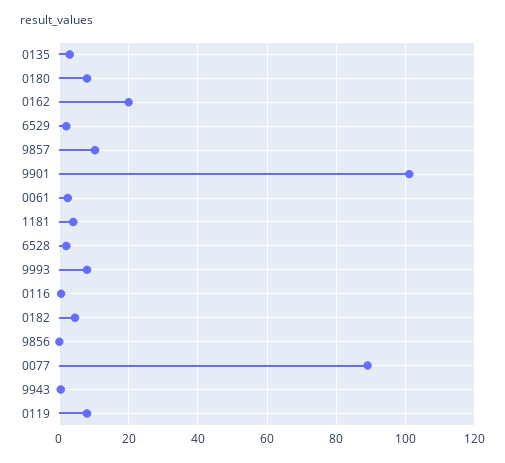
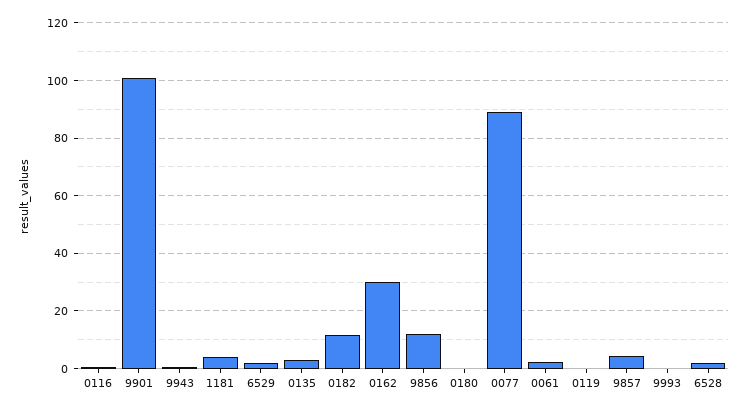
0180: 8 -> 0
0162: 20 -> 30
9857: 10 -> 5
9993: 8 -> 0
0182: 4 -> 12.5
9856: 0 -> 12.5
0119: 8 -> 0

